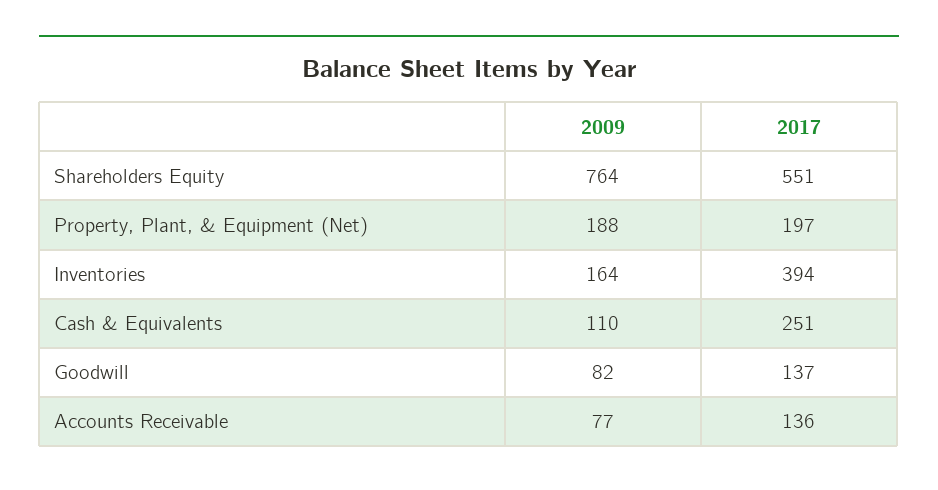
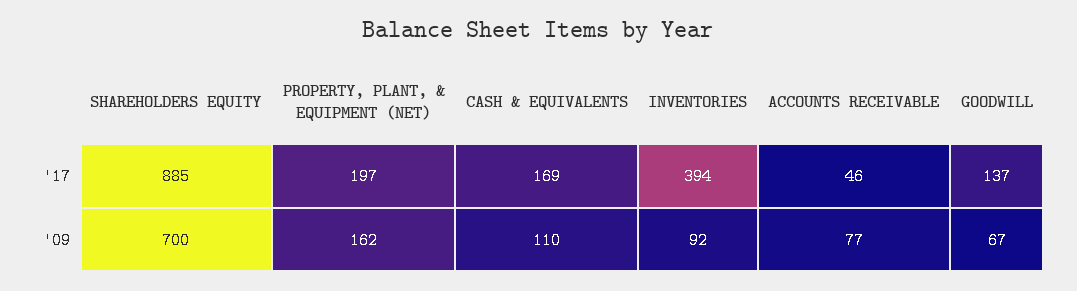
2009, Shareholders Equity: 764 -> 700
2017, Shareholders Equity: 551 -> 885
2009, Property, Plant, & Equipment (Net): 188 -> 162
2009, Inventories: 164 -> 92
2017, Cash & Equivalents: 251 -> 169
2009, Goodwill: 82 -> 67
2017, Accounts Receivable: 136 -> 46

